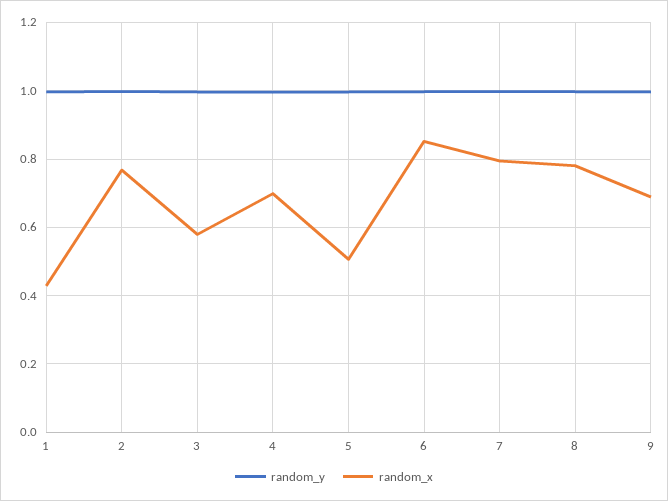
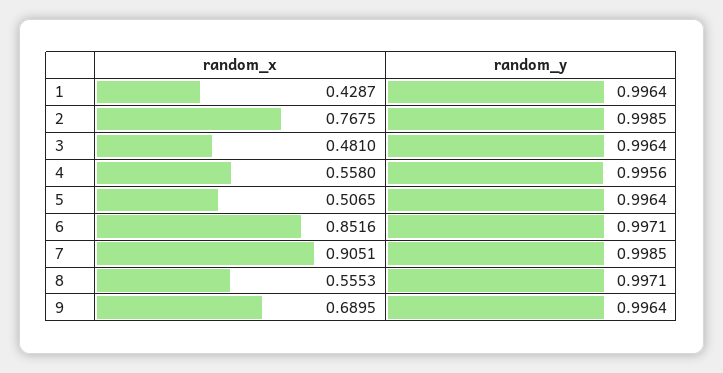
random_x, 3: 0.58 -> 0.481
random_x, 4: 0.7 -> 0.558
random_x, 7: 0.8 -> 0.9051
random_x, 8: 0.78 -> 0.5553

